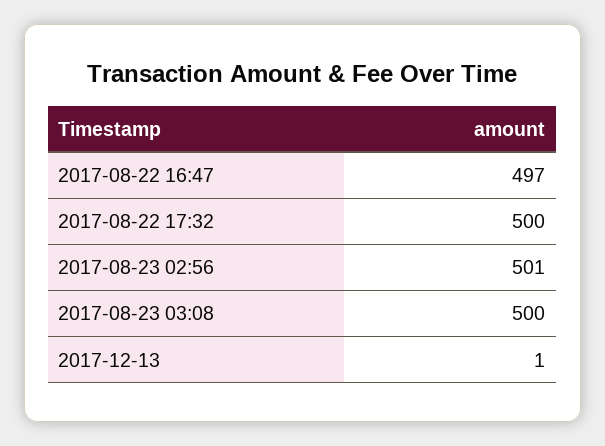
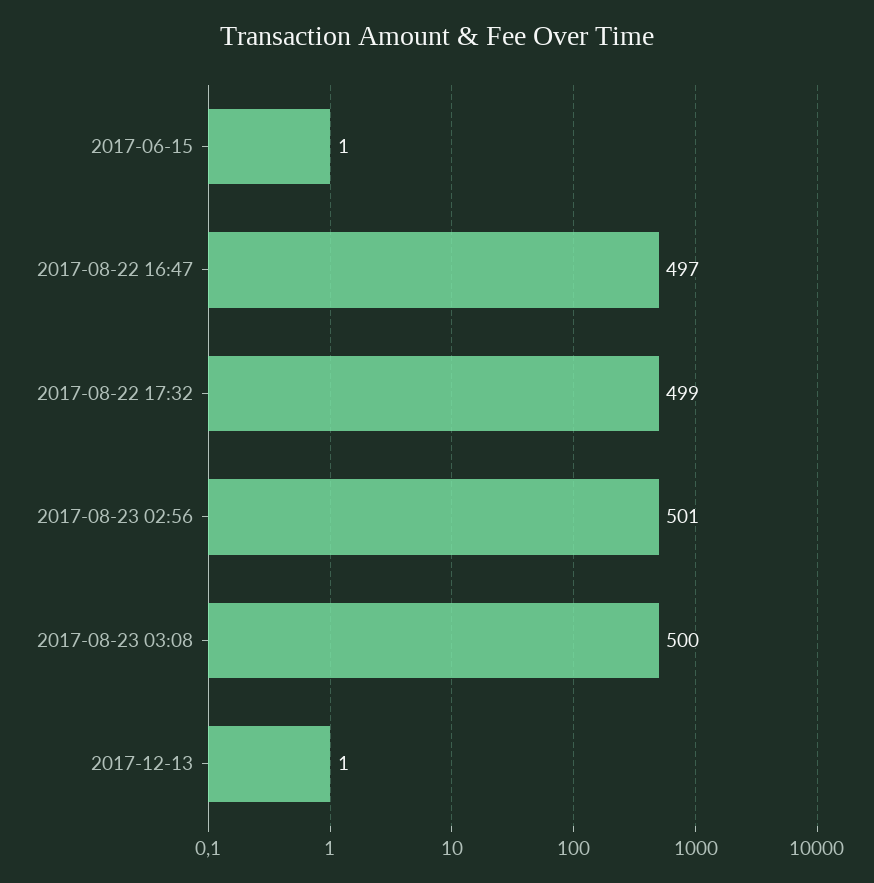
2017-08-22 17:32: 500 -> 499
2017-06-15: none -> 1

